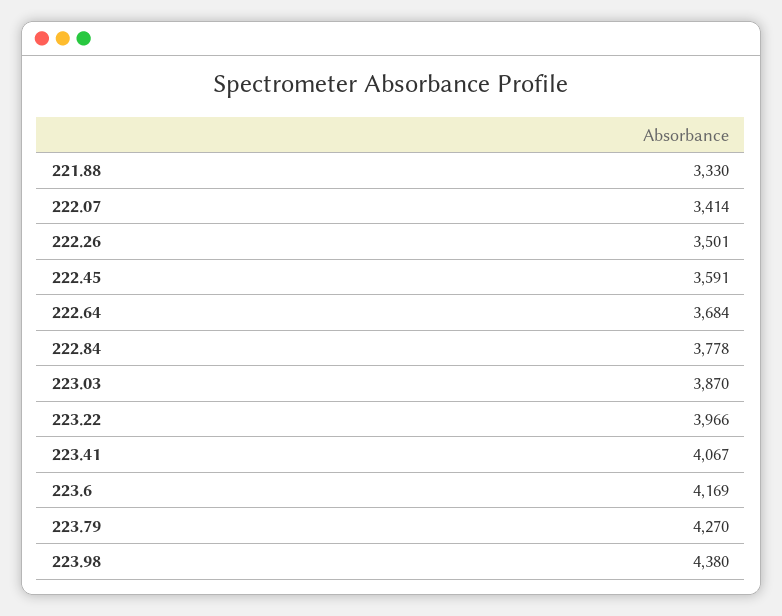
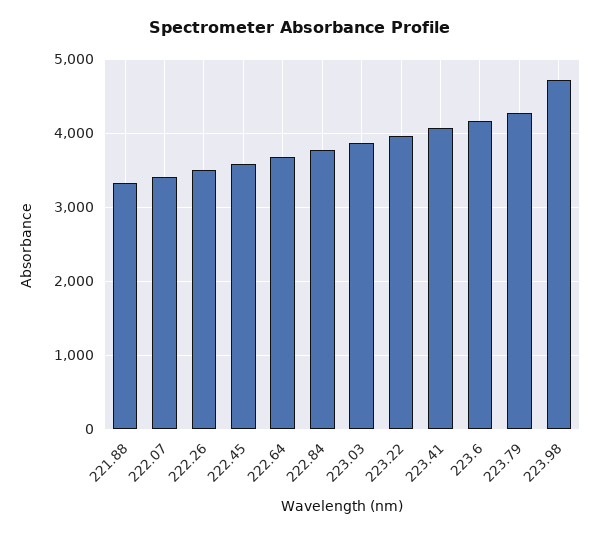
223.98: 4380 -> 4700

